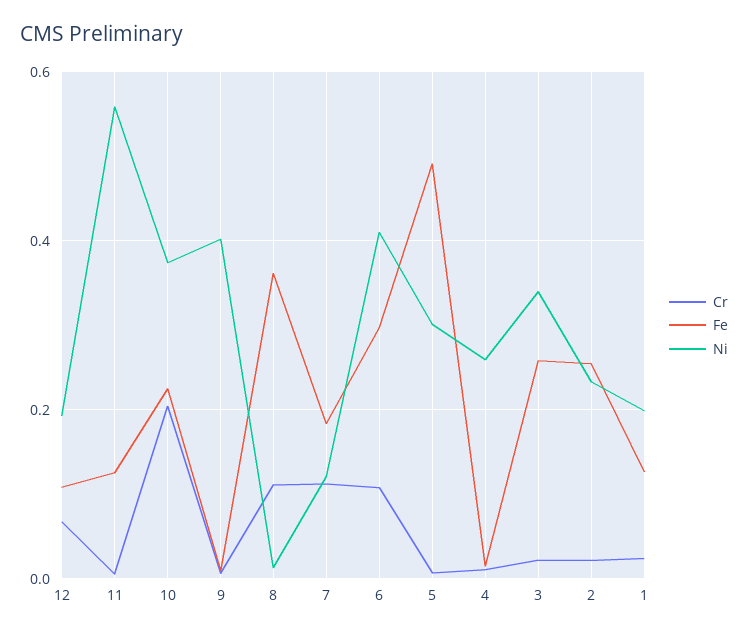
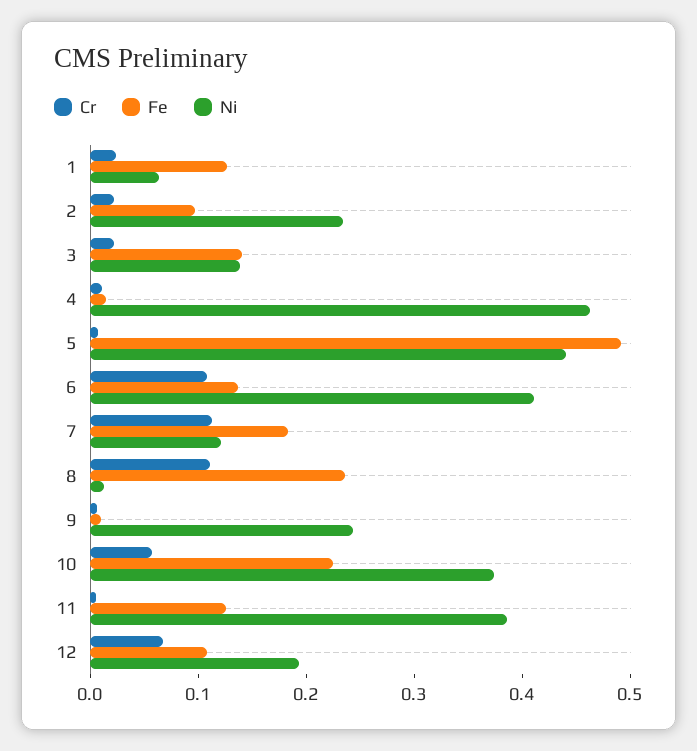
Ni, 11: 0.56 -> 0.38
Cr, 10: 0.2 -> 0.06
Ni, 9: 0.4 -> 0.24
Fe, 8: 0.36 -> 0.24
Fe, 6: 0.3 -> 0.14
Ni, 5: 0.3 -> 0.44
Ni, 4: 0.26 -> 0.46
Fe, 3: 0.26 -> 0.14
Ni, 3: 0.34 -> 0.14
Fe, 2: 0.26 -> 0.1
Ni, 1: 0.2 -> 0.06

